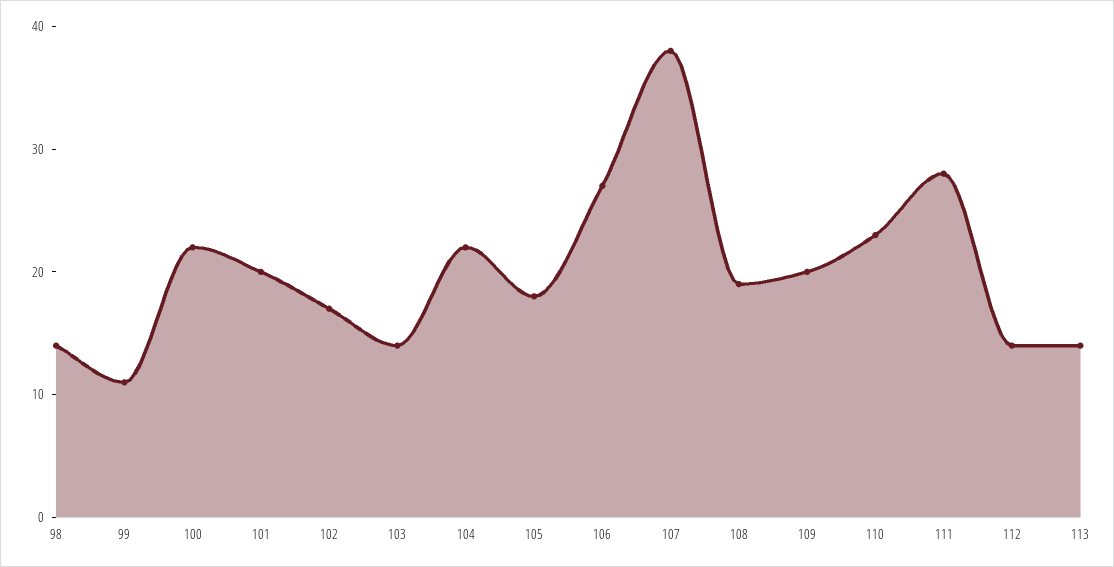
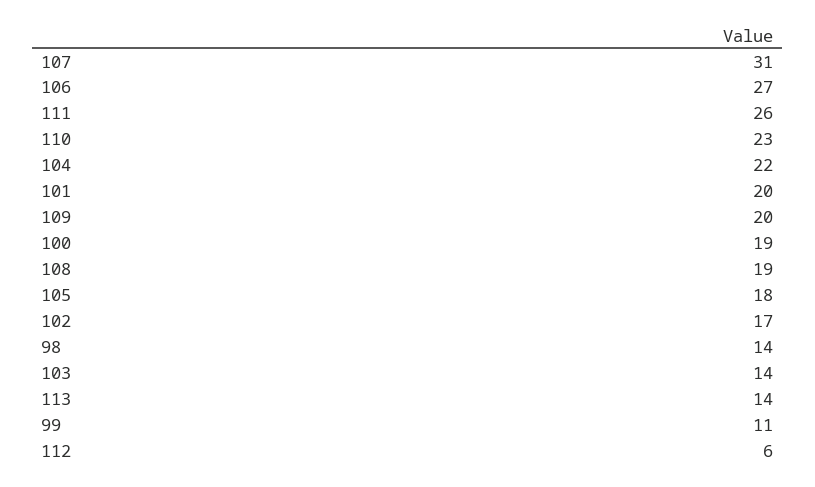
100: 22 -> 19
107: 38 -> 31
111: 28 -> 26
112: 14 -> 6

